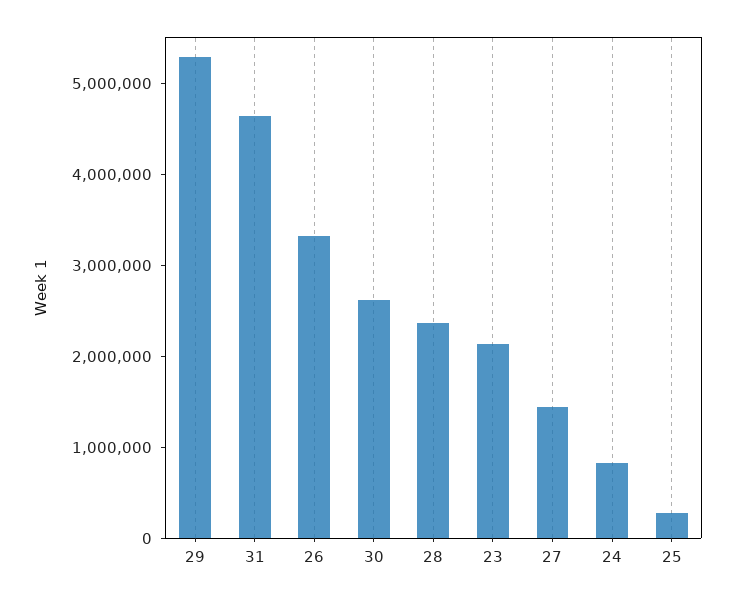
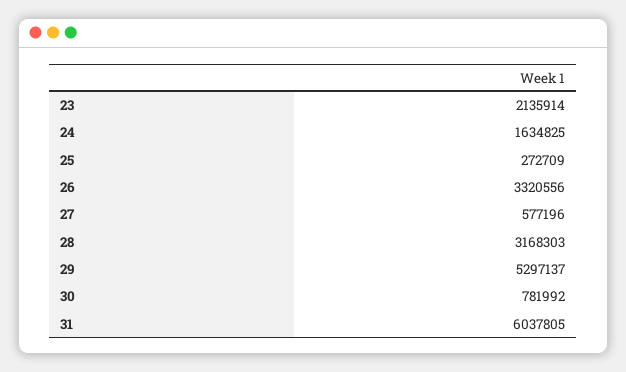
31: 4600000 -> 6037805
30: 2600000 -> 781992
28: 2400000 -> 3168303
27: 1400000 -> 577196
24: 800000 -> 1634825

